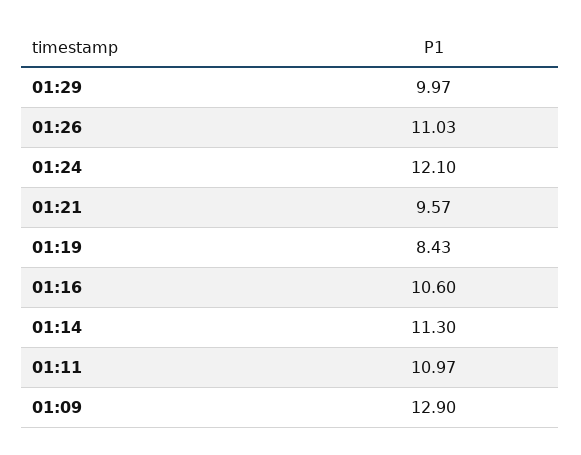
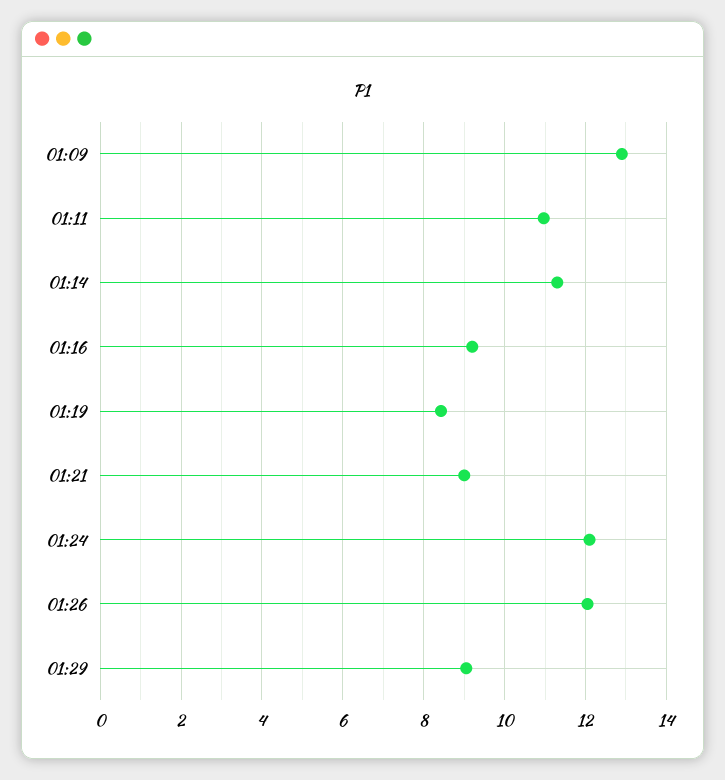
01:29: 9.97 -> 9
01:26: 11.03 -> 12
01:21: 9.57 -> 9
01:16: 10.6 -> 9.2

